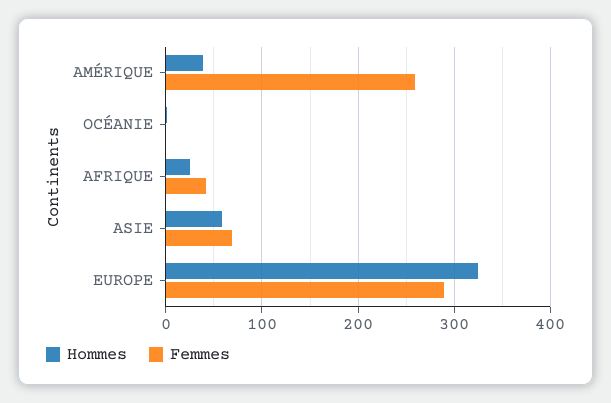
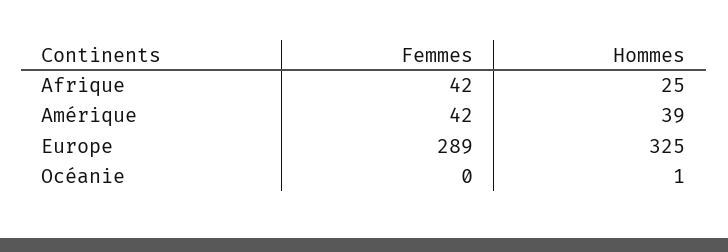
Femmes, AMÉRIQUE: 260 -> 42
Hommes, ASIE: 60 -> none
Femmes, ASIE: 70 -> none

